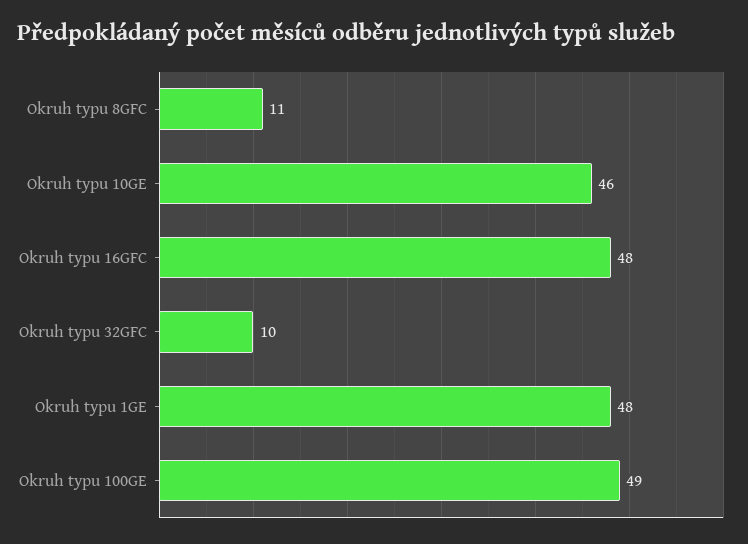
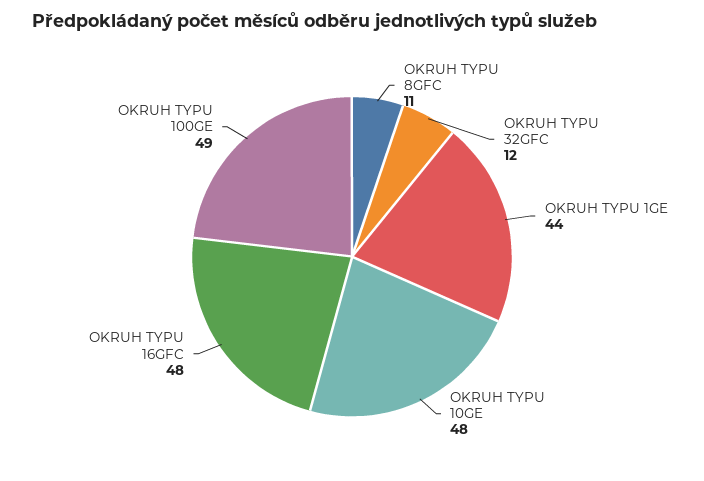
Okruh typu 10GE: 46 -> 48
Okruh typu 32GFC: 10 -> 12
Okruh typu 1GE: 48 -> 44

